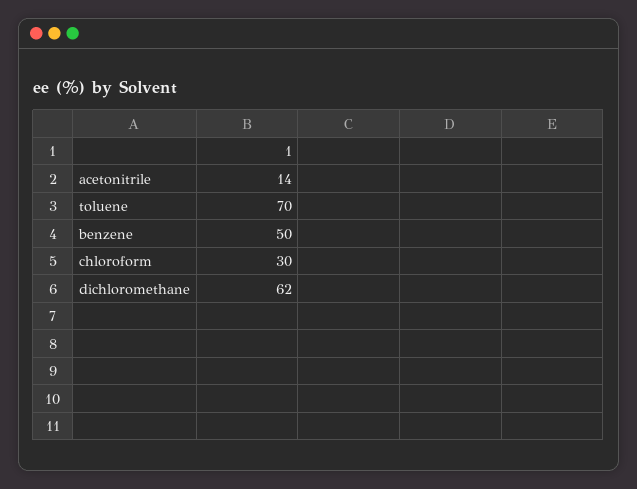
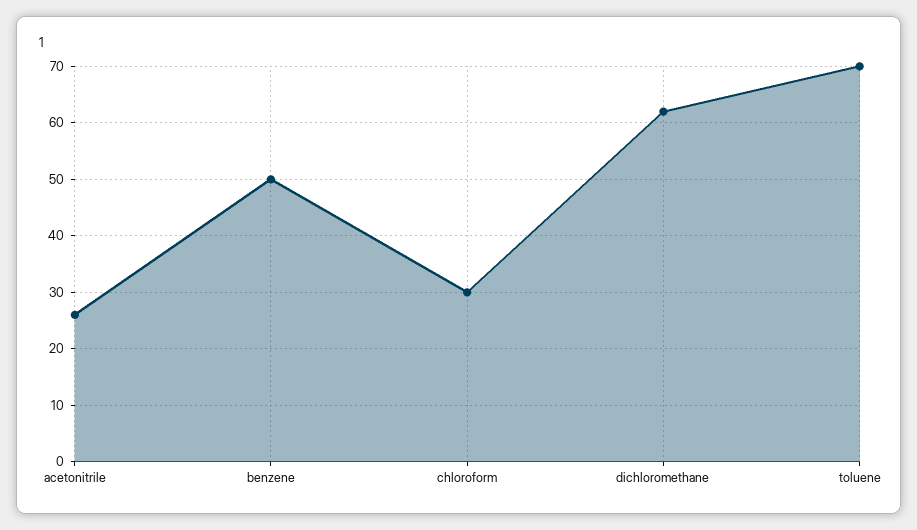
acetonitrile: 14 -> 25

